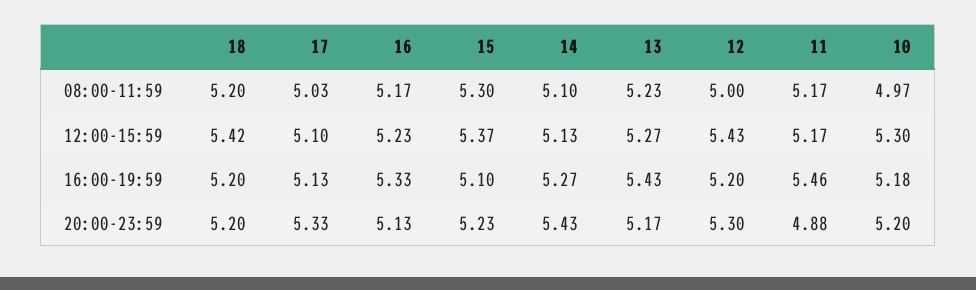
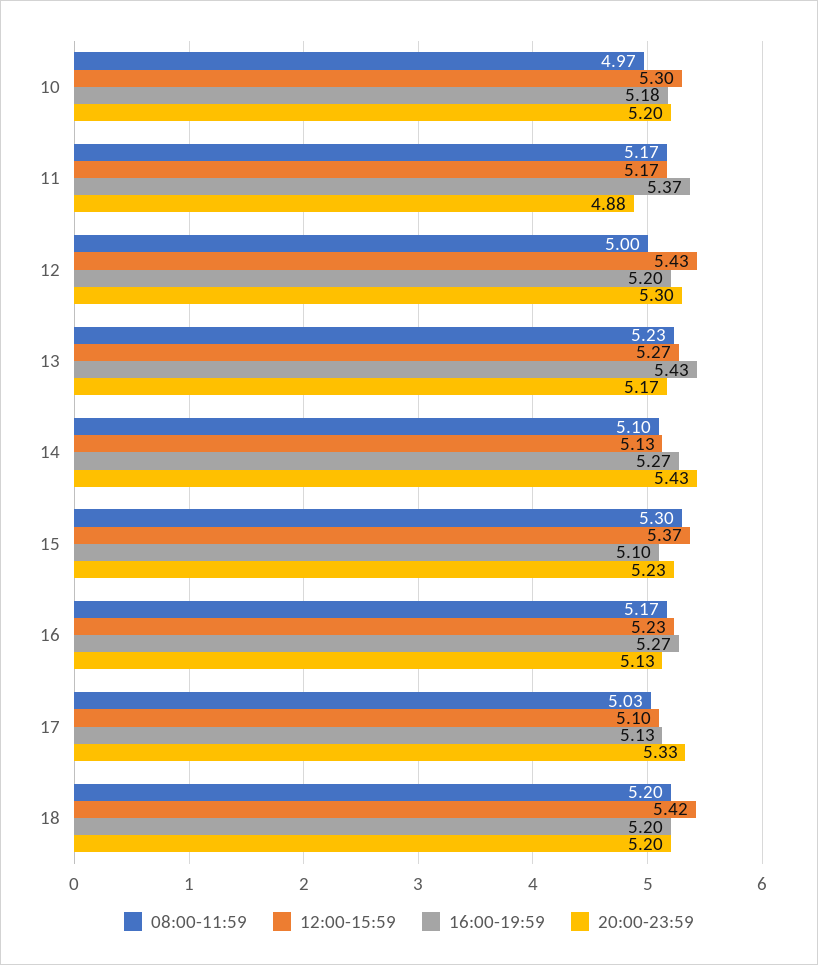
16:00-19:59, 16: 5.33 -> 5.27
16:00-19:59, 11: 5.46 -> 5.37

